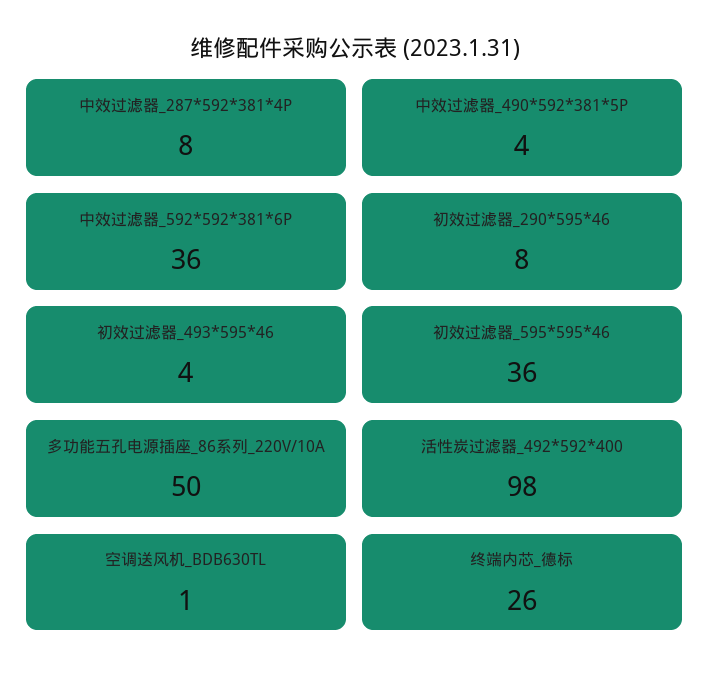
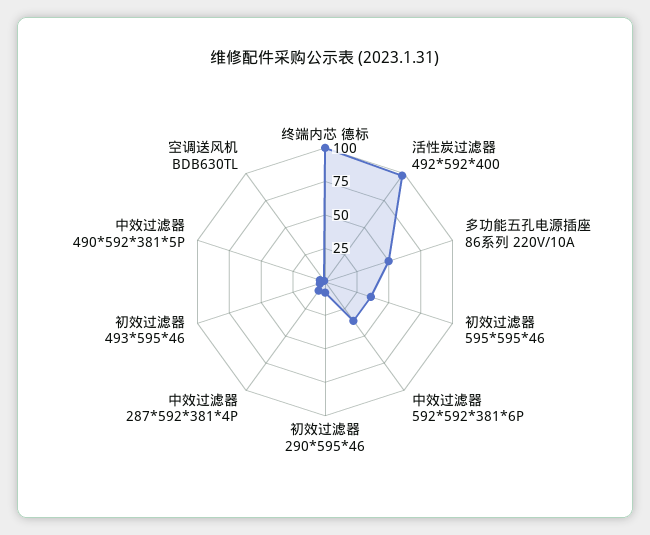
终端内芯_德标: 26 -> 100

